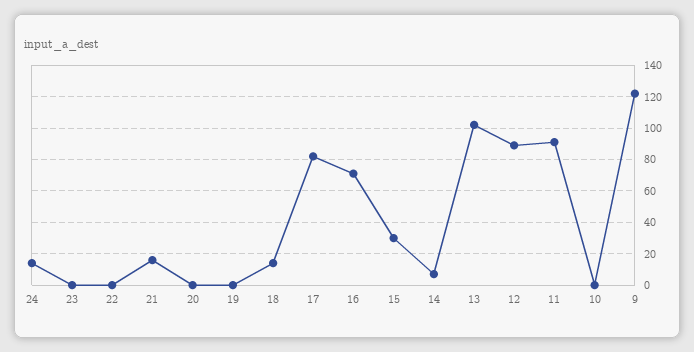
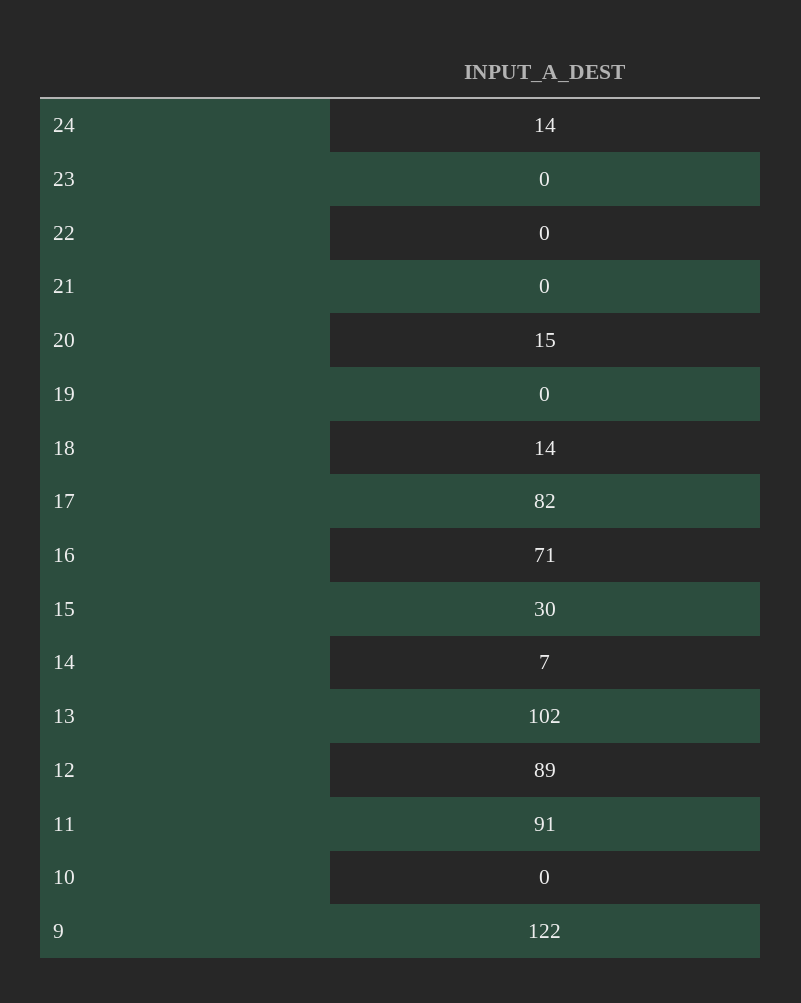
21: 15 -> 0
20: 0 -> 15

